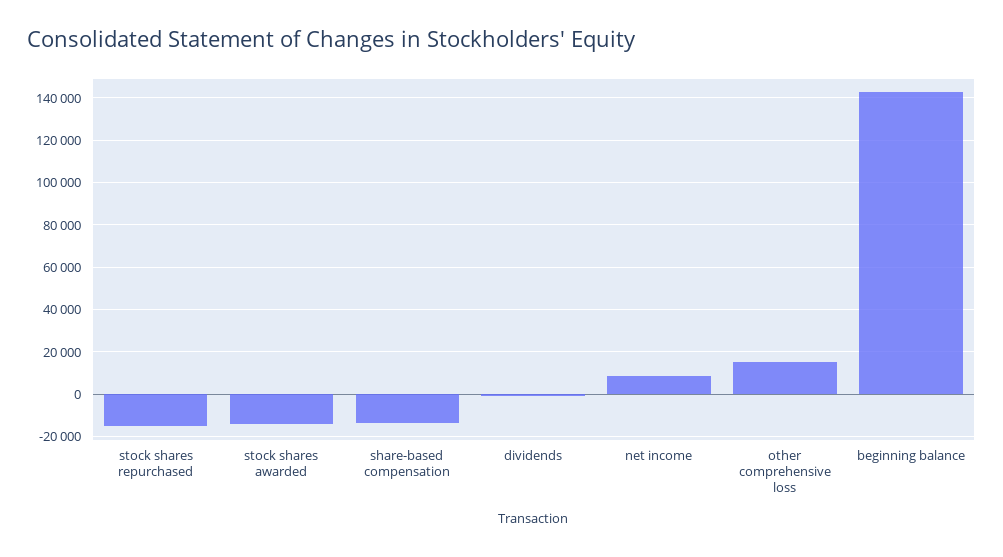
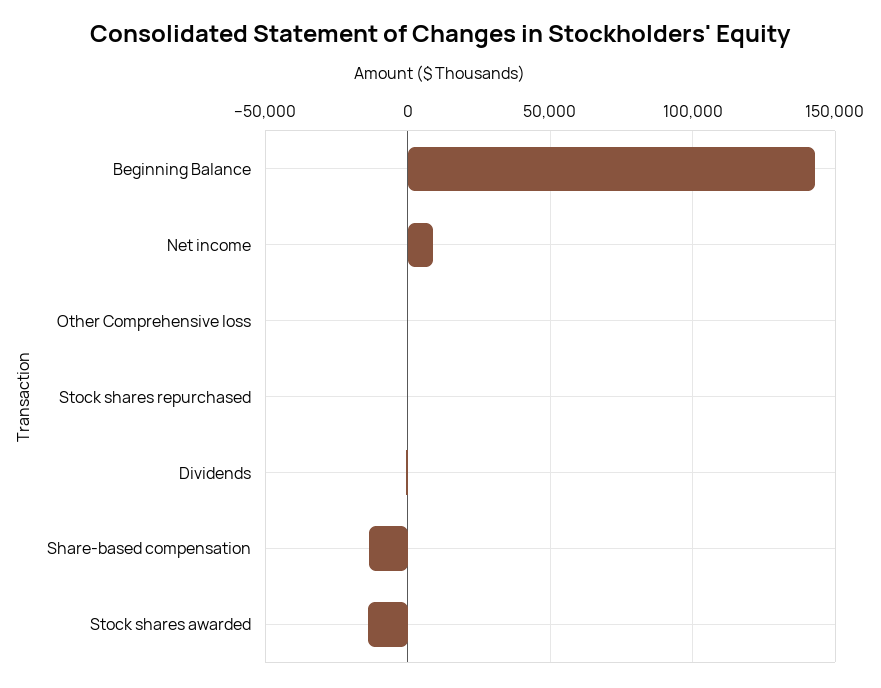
stock shares repurchased: -15000 -> 0
other comprehensive loss: 15000 -> 0

